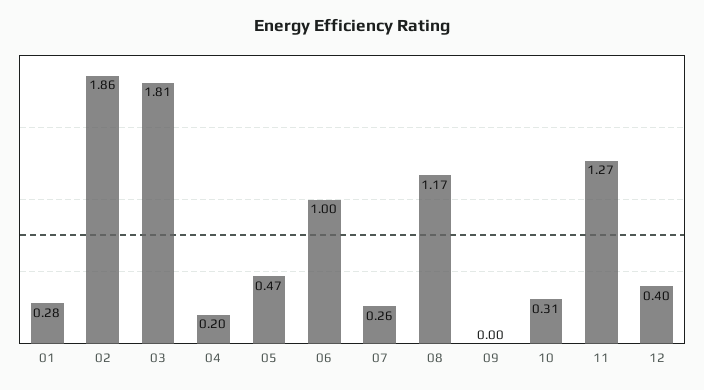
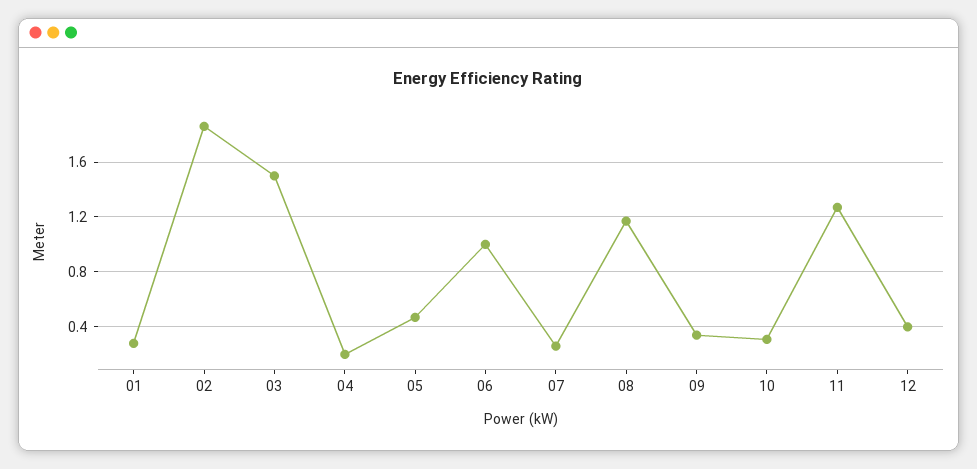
03: 1.81 -> 1.5
09: 0 -> 0.35

